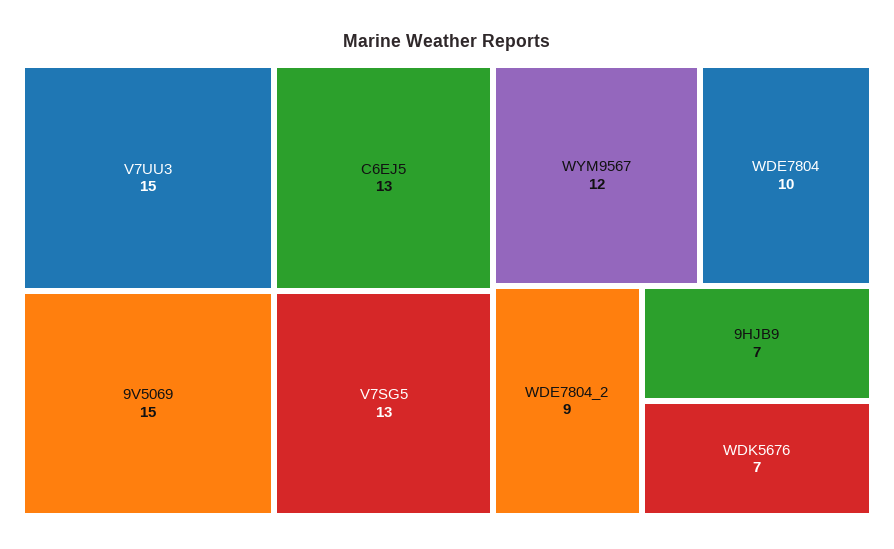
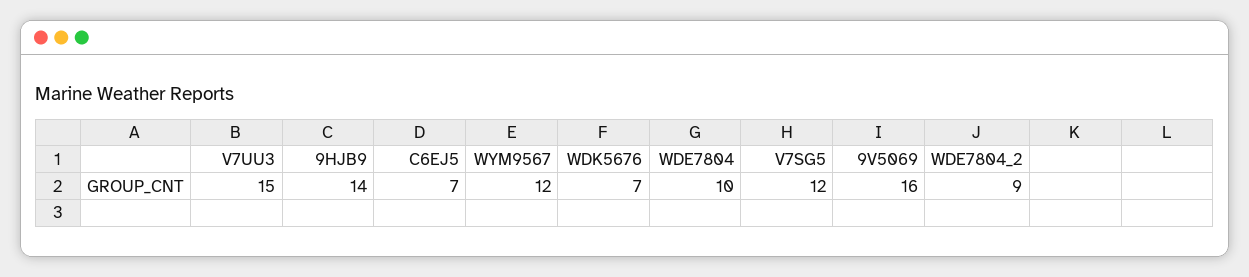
9V5069: 15 -> 16
C6EJ5: 13 -> 7
V7SG5: 13 -> 12
9HJB9: 7 -> 14

